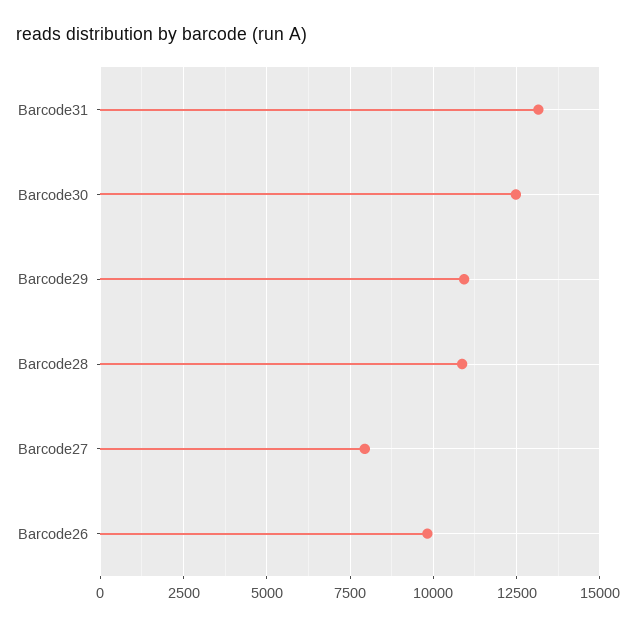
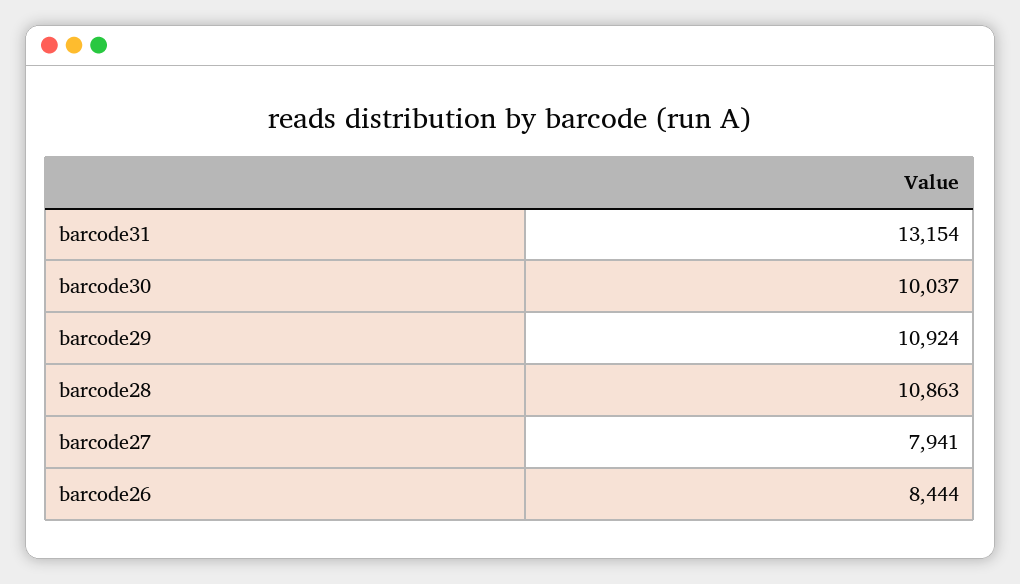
Barcode30: 12500 -> 10037
Barcode26: 9750 -> 8444

